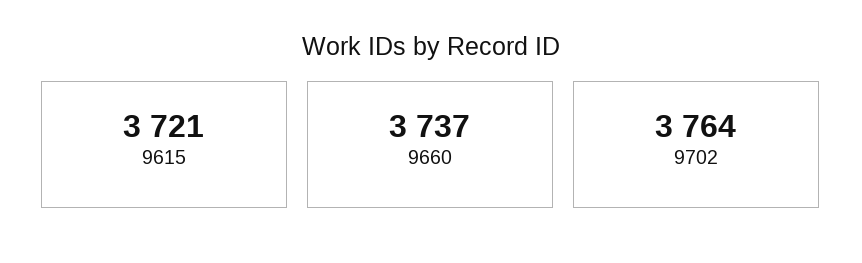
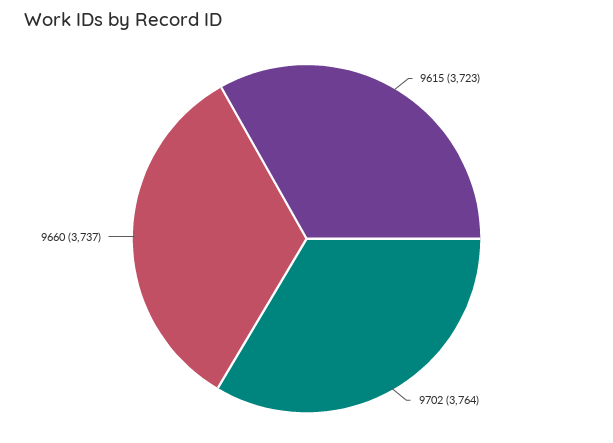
9615: 3721 -> 3723

